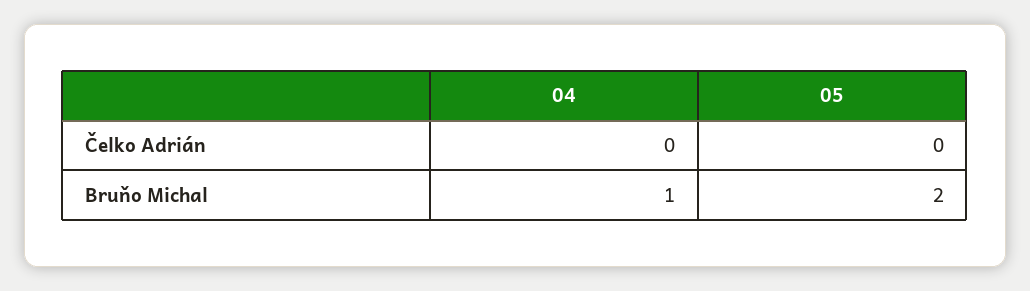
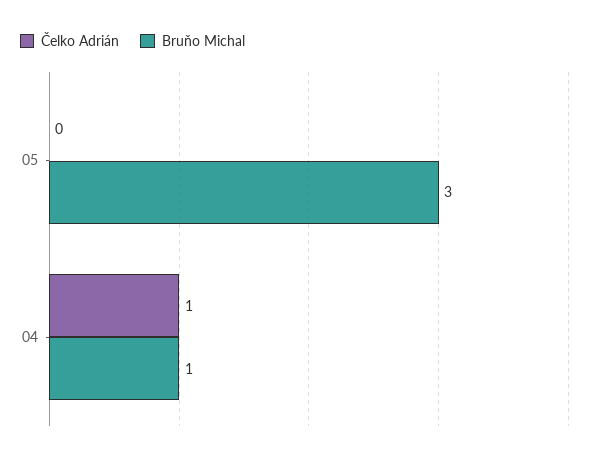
Čelko Adrián, 04: 0 -> 1
Bruňo Michal, 05: 2 -> 3

